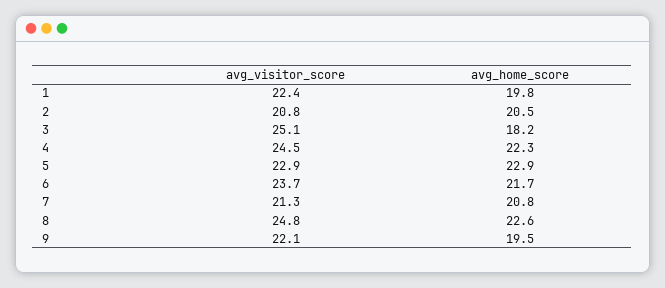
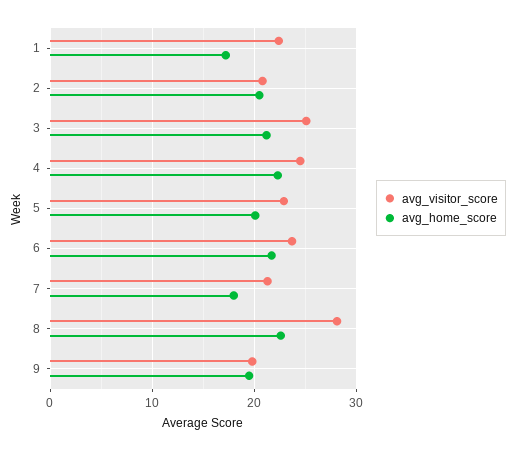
avg_home_score, 1: 19.8 -> 17
avg_home_score, 3: 18.2 -> 21
avg_home_score, 5: 22.9 -> 20
avg_home_score, 7: 20.8 -> 18
avg_visitor_score, 8: 24.8 -> 28
avg_visitor_score, 9: 22.1 -> 20

